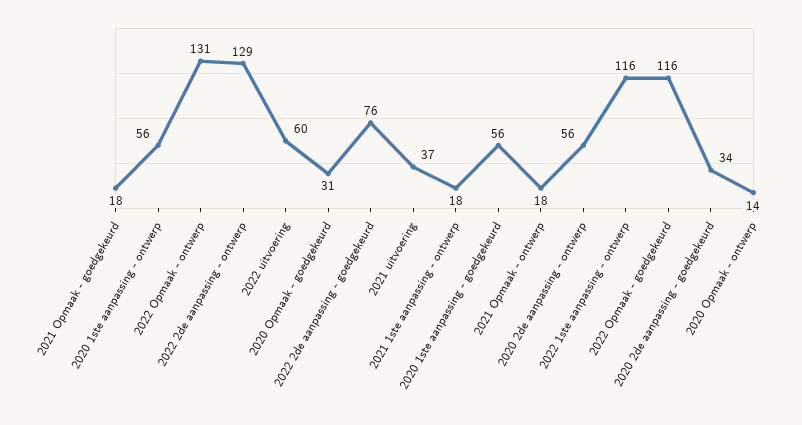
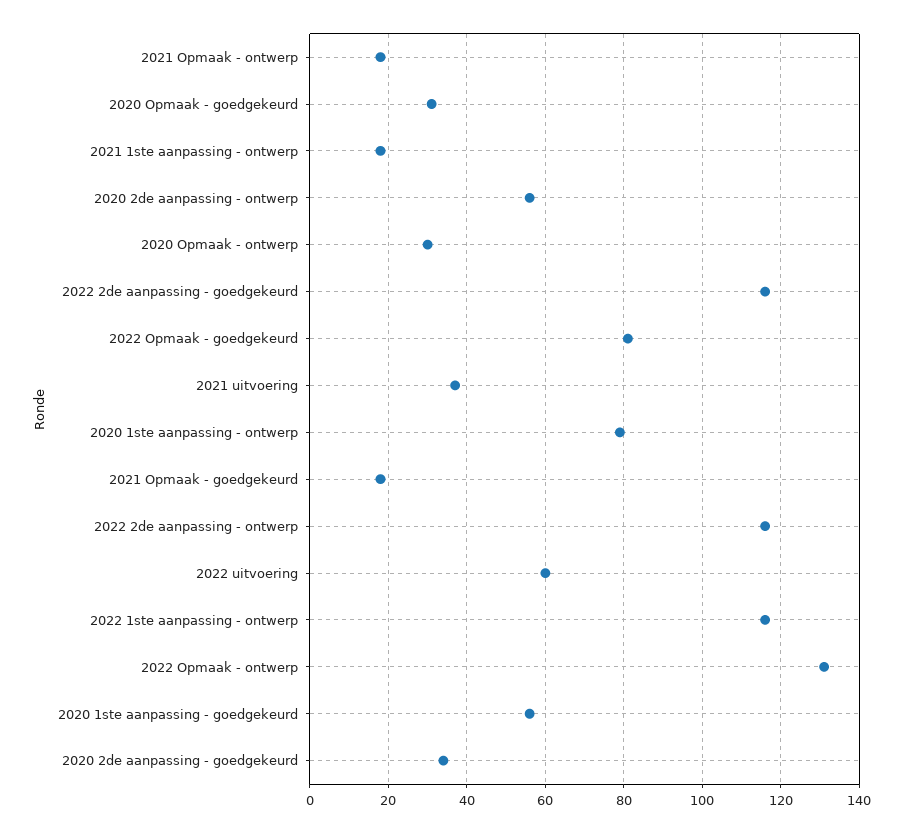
2020 1ste aanpassing - ontwerp: 56 -> 80
2022 2de aanpassing - ontwerp: 129 -> 115
2022 2de aanpassing - goedgekeurd: 76 -> 115
2022 Opmaak - goedgekeurd: 116 -> 80
2020 Opmaak - ontwerp: 14 -> 30

